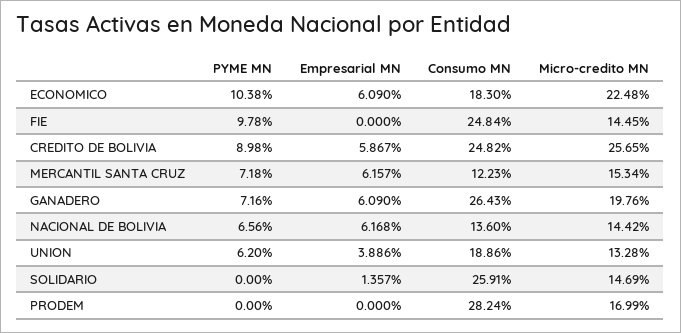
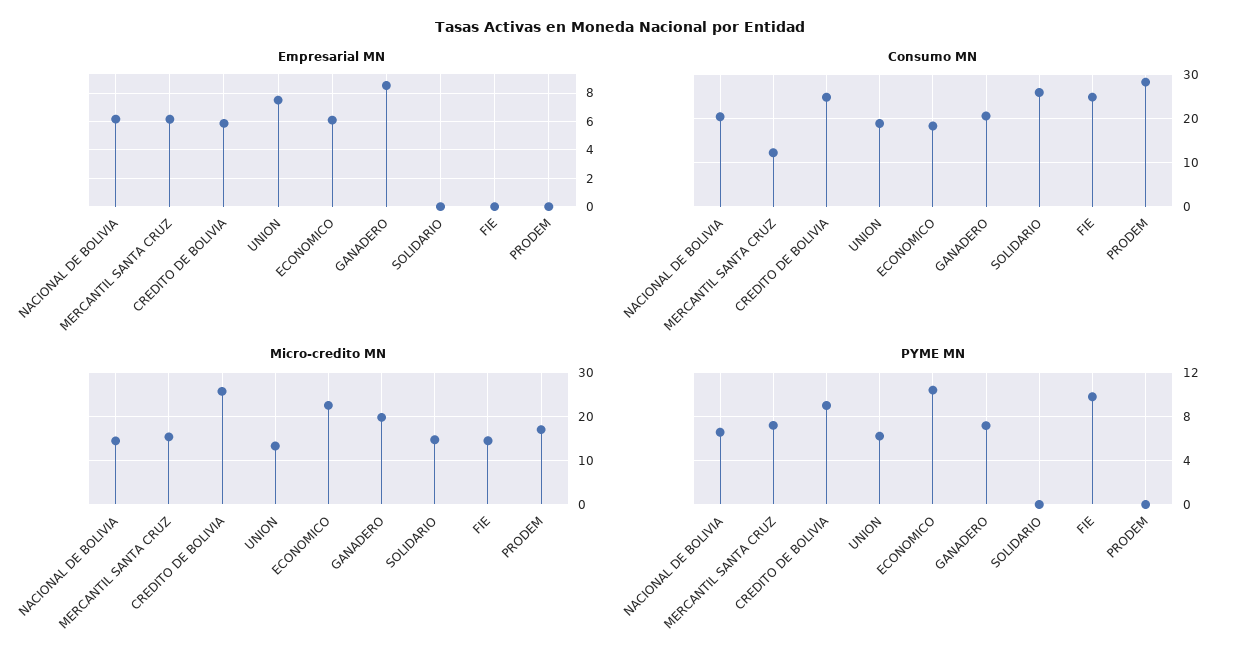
Empresarial MN, GANADERO: 6.09 -> 8.5
Consumo MN, GANADERO: 26.43 -> 20
Consumo MN, NACIONAL DE BOLIVIA: 13.6 -> 20
Empresarial MN, UNION: 3.886 -> 7.5
Empresarial MN, SOLIDARIO: 1.357 -> 0

